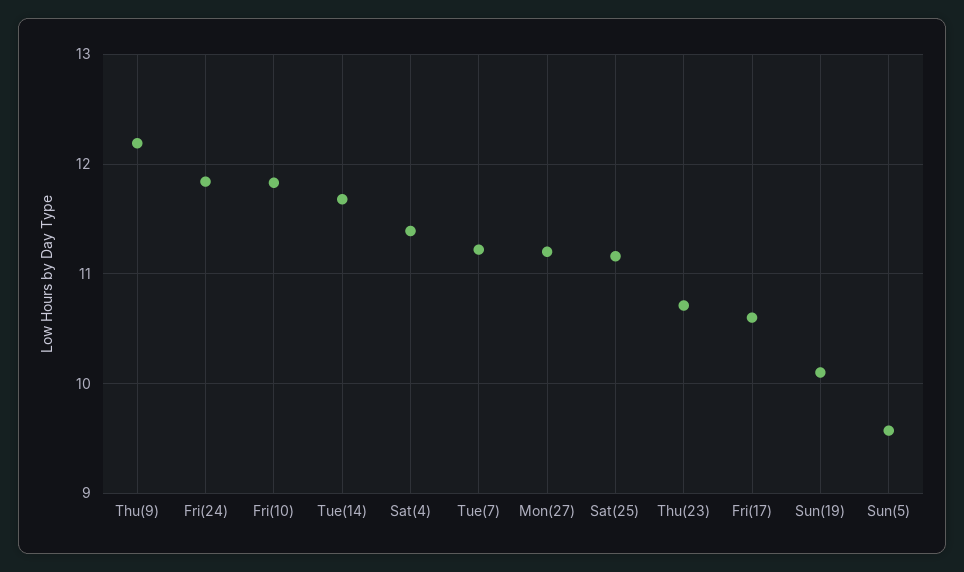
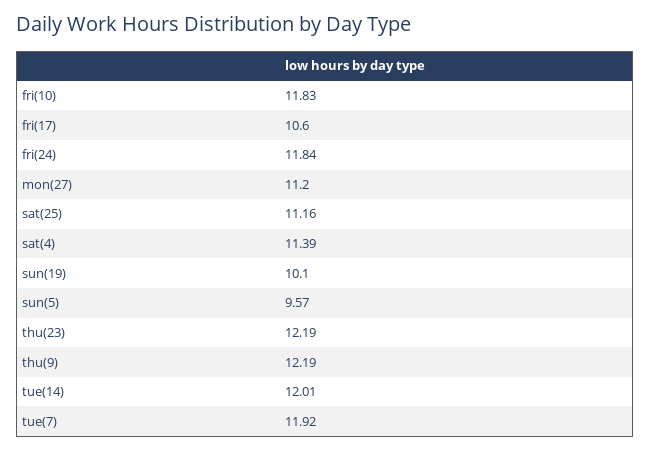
Tue(14): 11.7 -> 12.01
Tue(7): 11.2 -> 11.92
Thu(23): 10.7 -> 12.19

